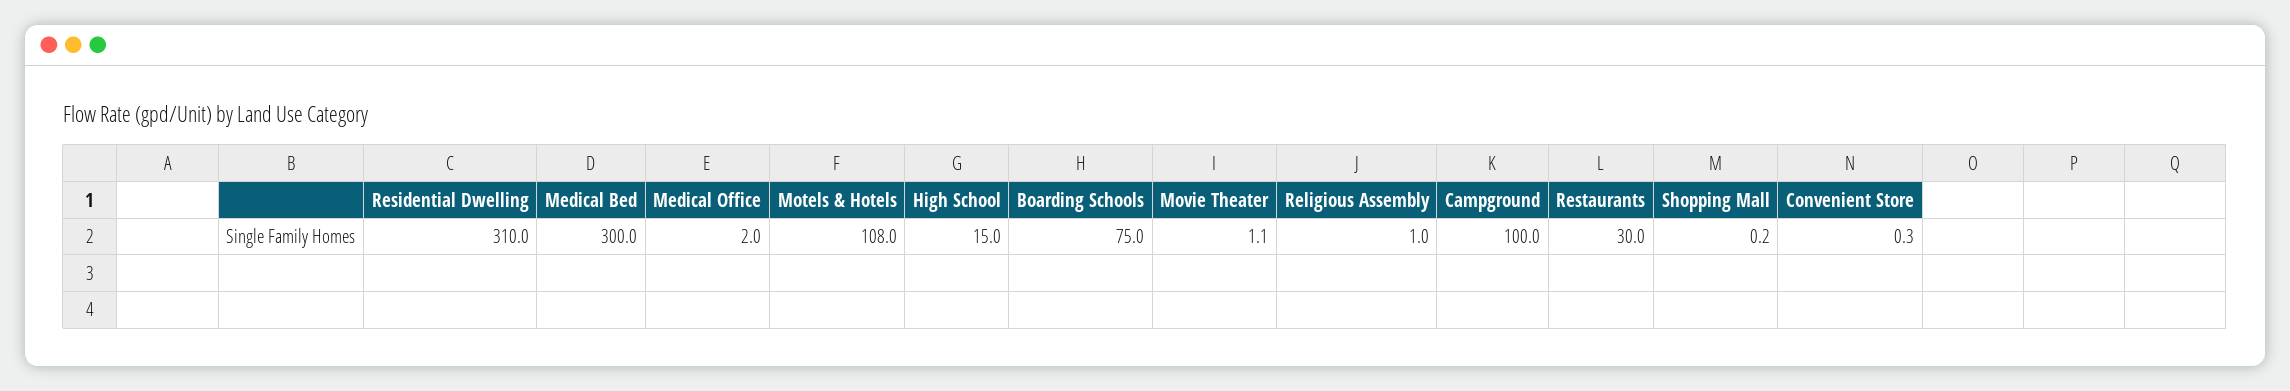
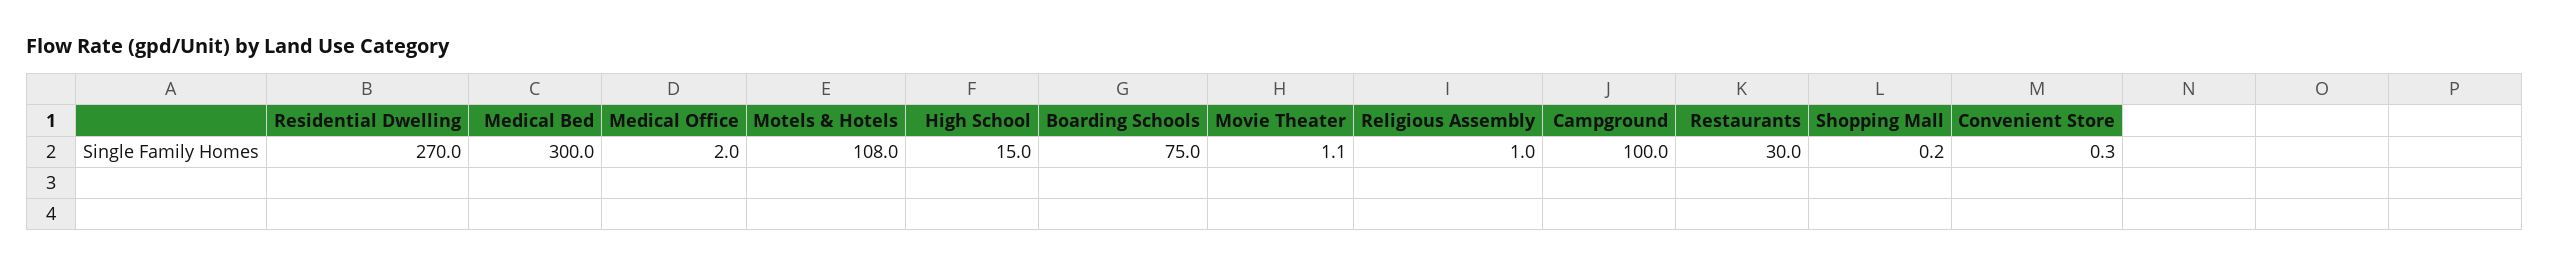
Residential Dwelling: 310 -> 270

